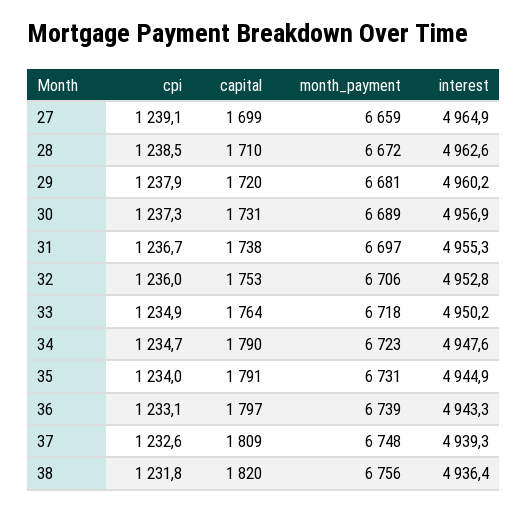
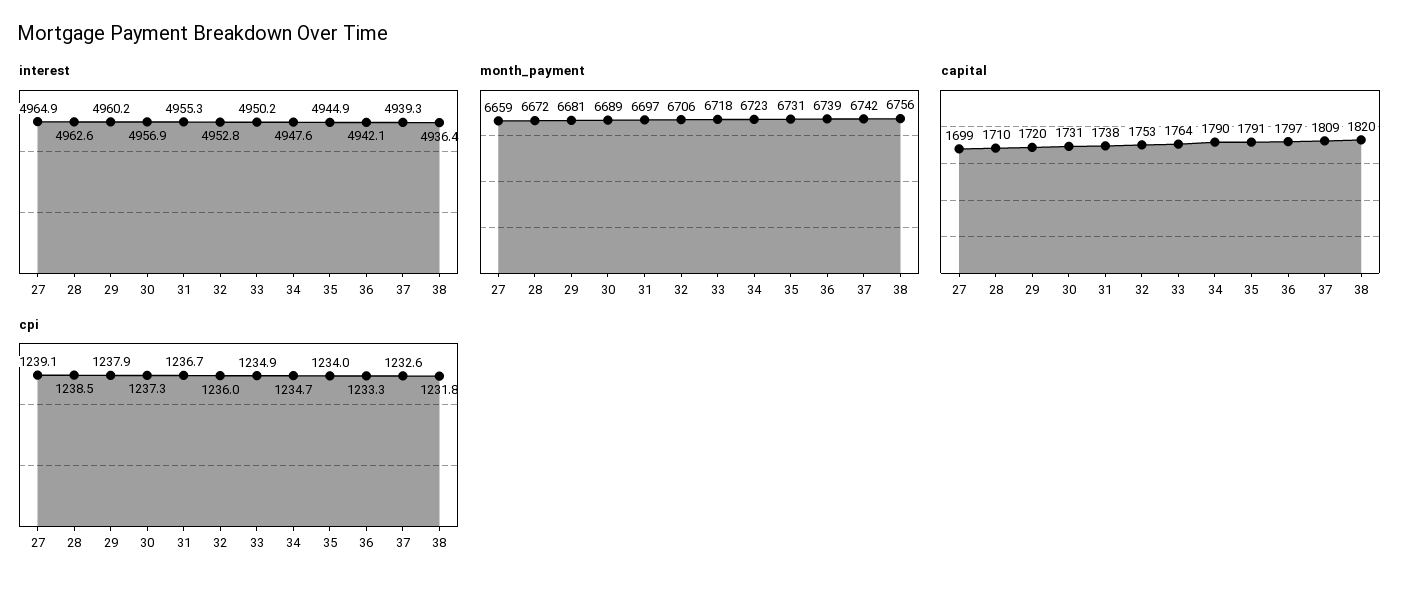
cpi, 36: 1233.1 -> 1233.3
interest, 36: 4943.3 -> 4942.1
month_payment, 37: 6748 -> 6742

